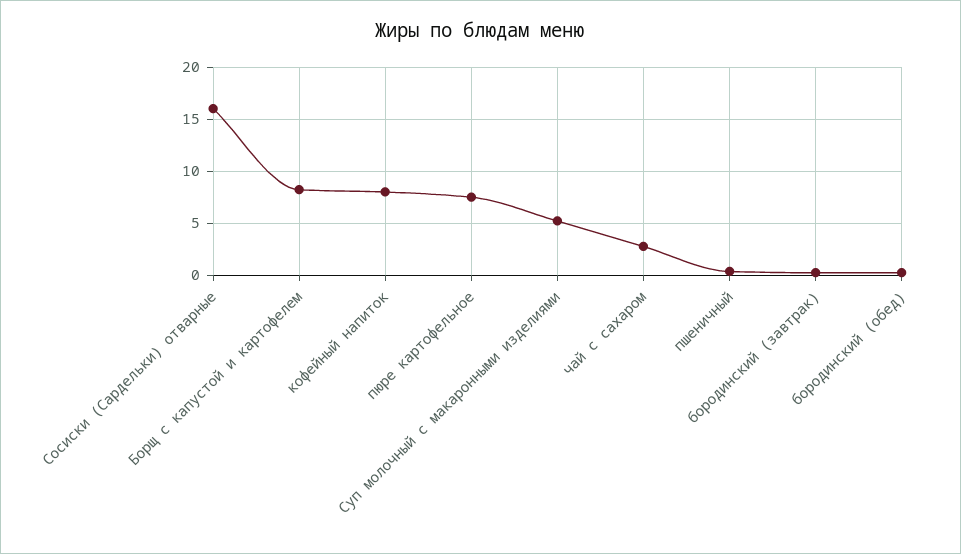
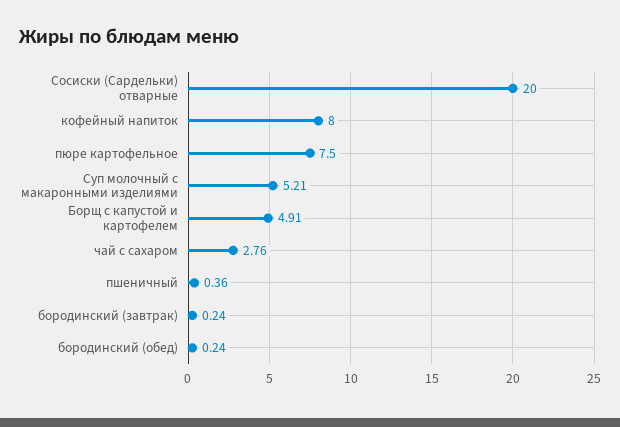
Сосиски (Сардельки) отварные: 16 -> 20
Борщ с капустой и картофелем: 8 -> 4.91

